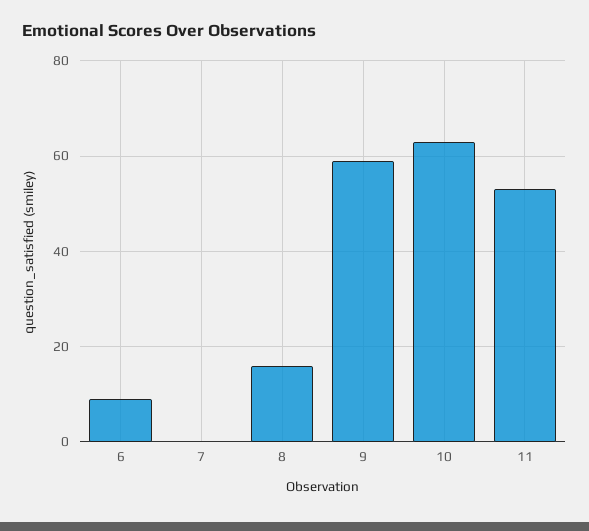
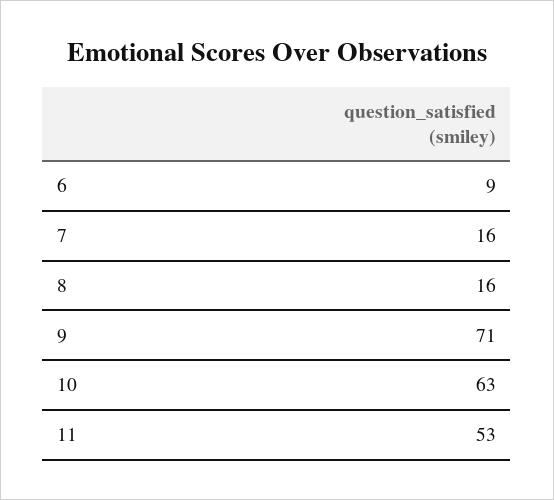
7: 0 -> 16
9: 60 -> 71

